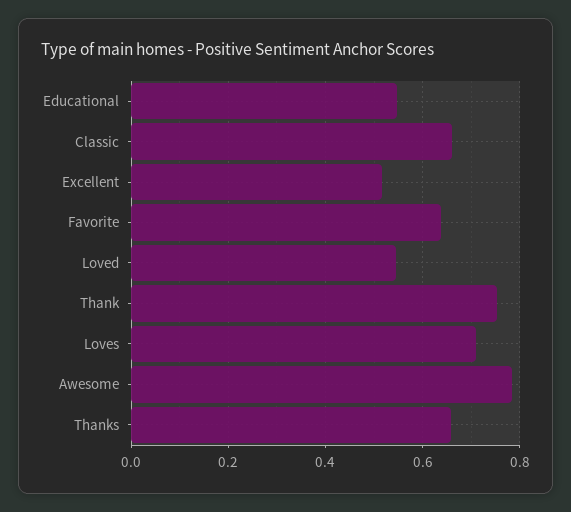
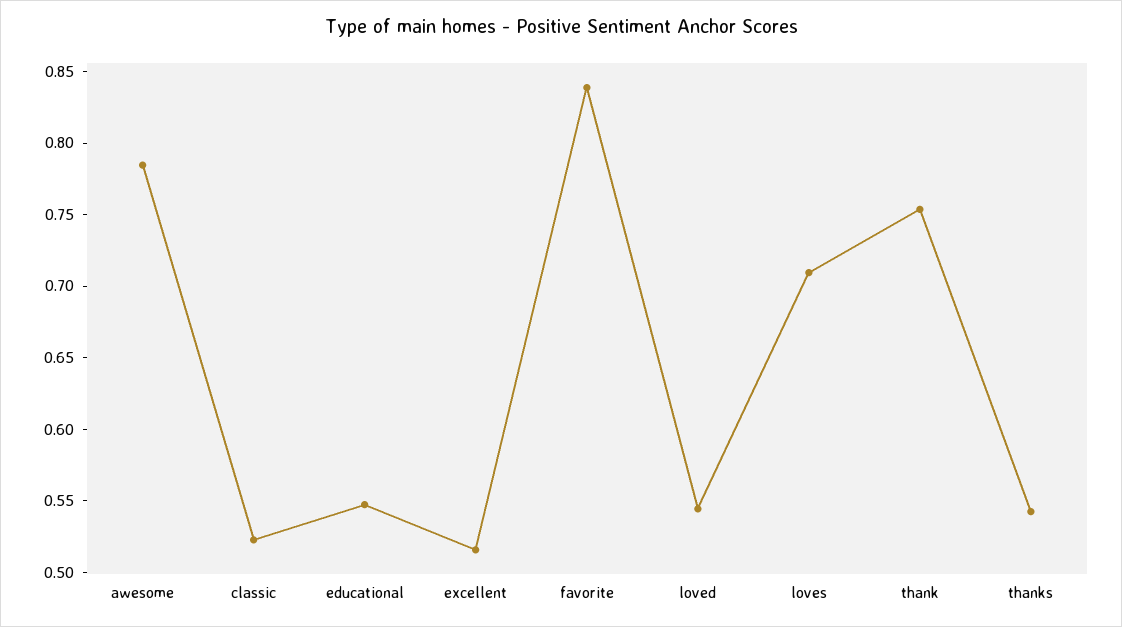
Classic: 0.66 -> 0.52
Favorite: 0.64 -> 0.84
Thanks: 0.66 -> 0.54

